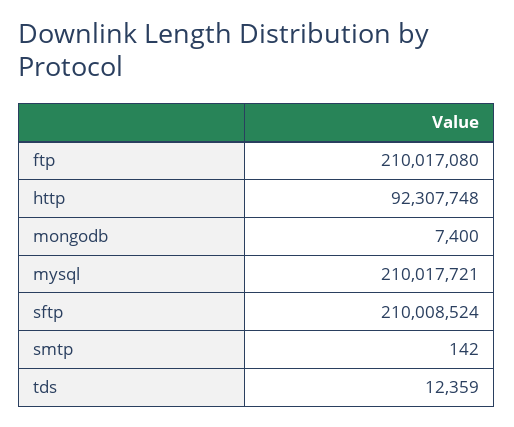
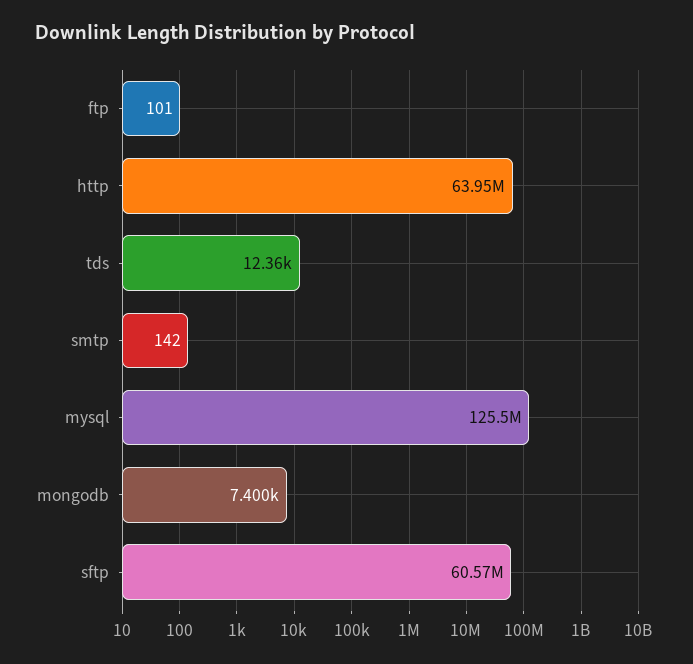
ftp: 210017080 -> 101
http: 92307748 -> 63950000
mysql: 210017721 -> 125500000
sftp: 210008524 -> 60570000

